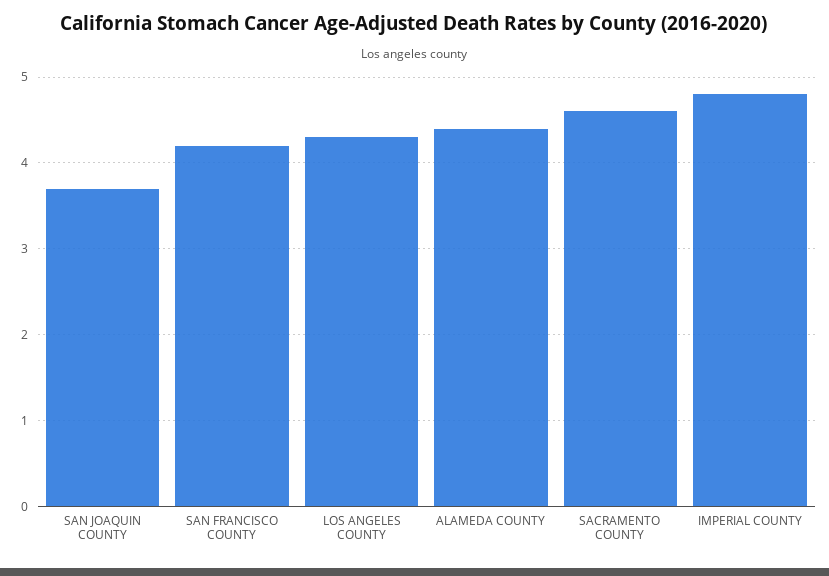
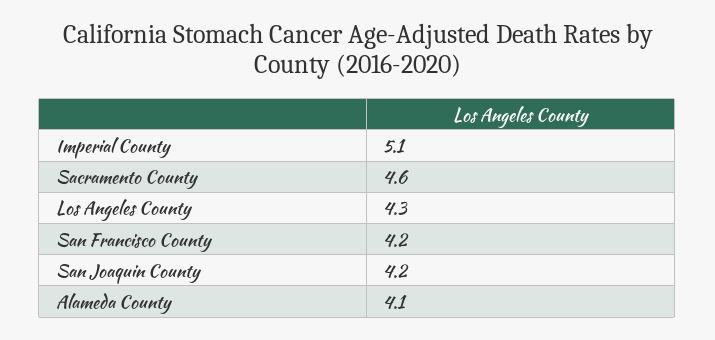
SAN JOAQUIN COUNTY: 3.7 -> 4.2
ALAMEDA COUNTY: 4.4 -> 4.1
IMPERIAL COUNTY: 4.8 -> 5.1

